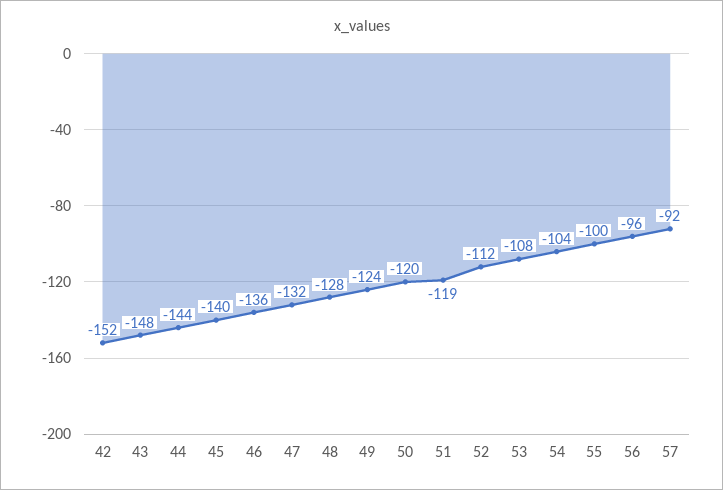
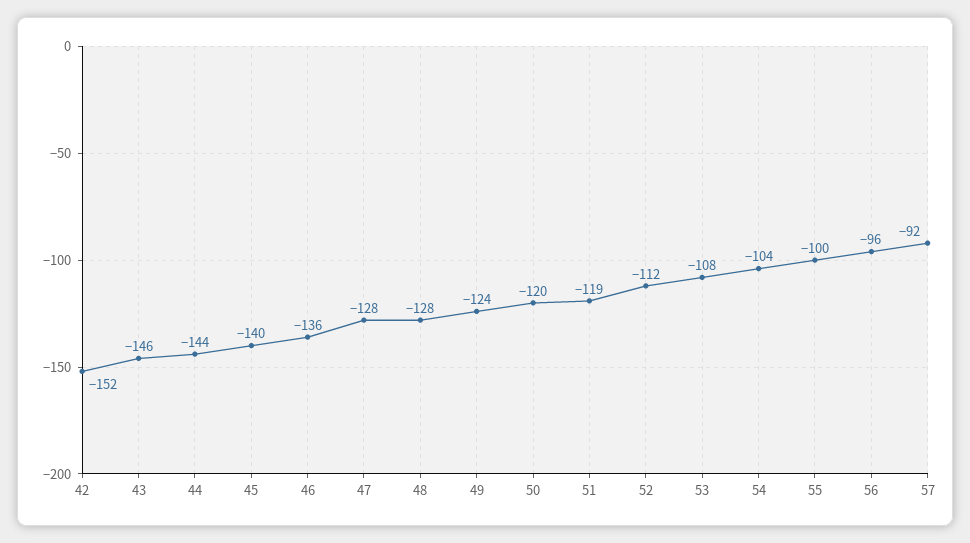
43: -148 -> -146
47: -132 -> -128

